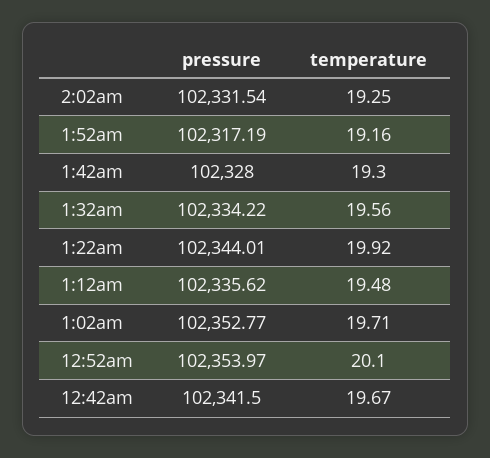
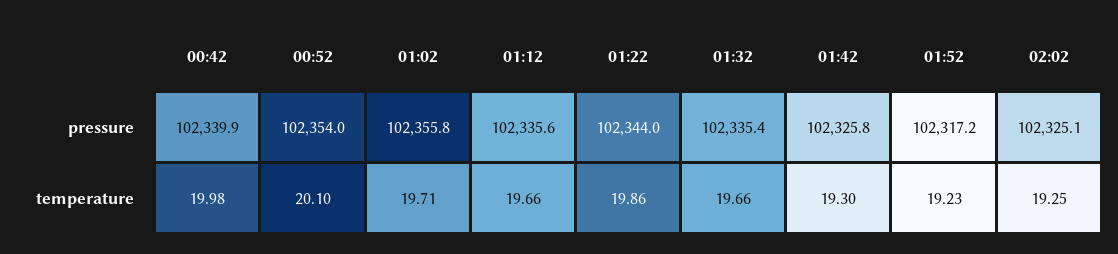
pressure, 2:02am: 102331.54 -> 102325.1
temperature, 1:52am: 19.16 -> 19.23
pressure, 1:42am: 102328 -> 102325.8
pressure, 1:32am: 102334.22 -> 102335.4
temperature, 1:32am: 19.56 -> 19.66
temperature, 1:22am: 19.92 -> 19.86
temperature, 1:12am: 19.48 -> 19.66
pressure, 1:02am: 102352.77 -> 102355.8
pressure, 12:42am: 102341.5 -> 102339.9
temperature, 12:42am: 19.67 -> 19.98

